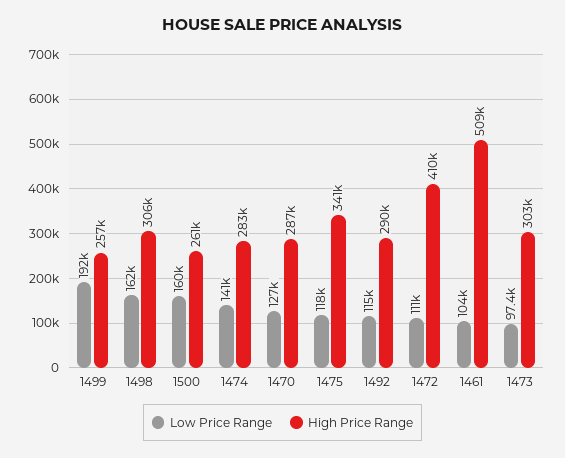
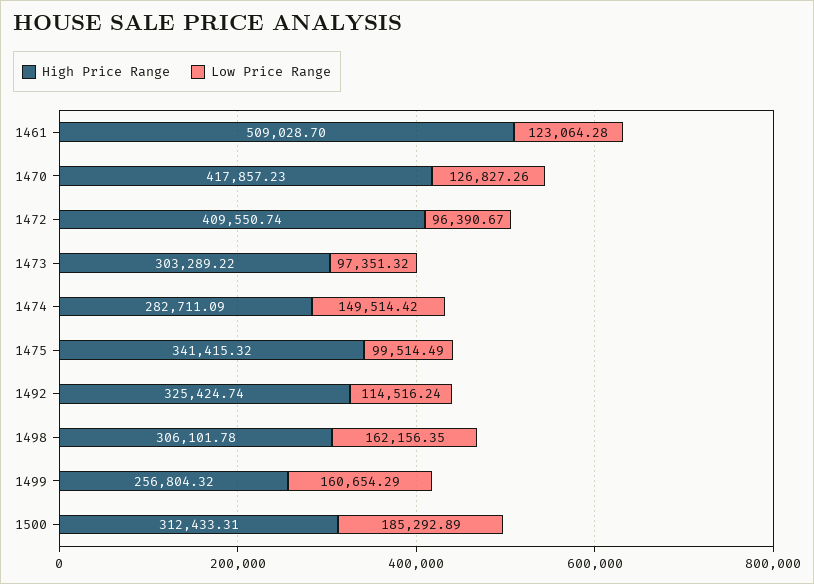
Low Price Range, 1499: 192000 -> 160654.29
Low Price Range, 1500: 160000 -> 185292.89
High Price Range, 1500: 261000 -> 312433.31
Low Price Range, 1474: 141000 -> 149514.42
High Price Range, 1470: 287000 -> 417857.23
Low Price Range, 1475: 118000 -> 99514.49
High Price Range, 1492: 290000 -> 325424.74
Low Price Range, 1472: 111000 -> 96390.67
Low Price Range, 1461: 104000 -> 123064.28

